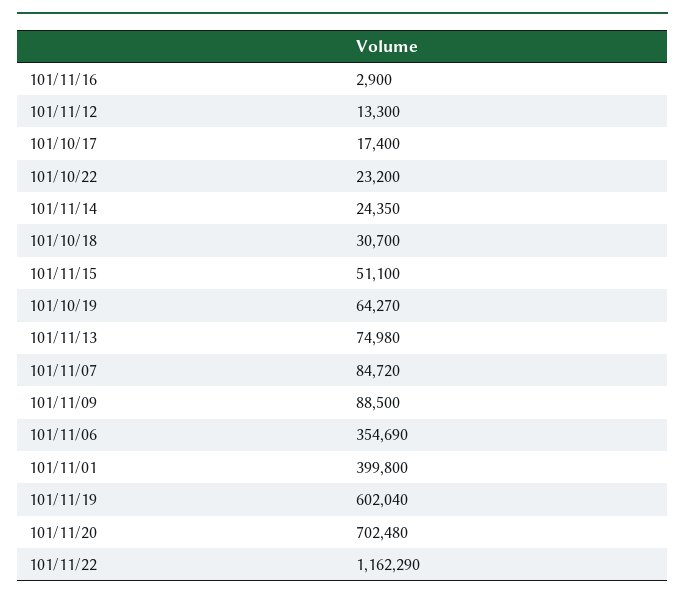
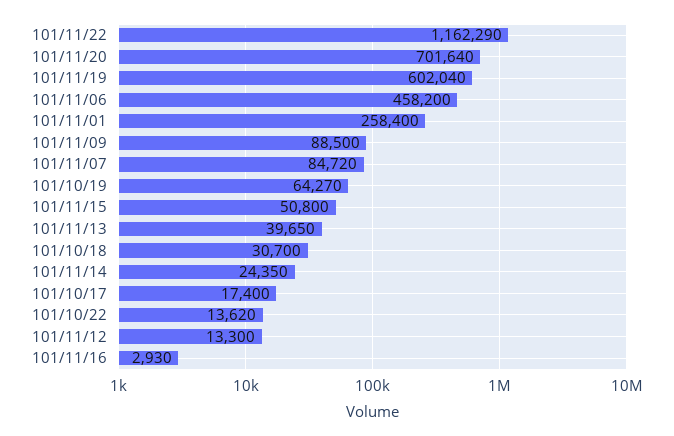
101/11/16: 2900 -> 2930
101/10/22: 23200 -> 13620
101/11/15: 51100 -> 50800
101/11/13: 74980 -> 39650
101/11/06: 354690 -> 458200
101/11/01: 399800 -> 258400
101/11/20: 702480 -> 701640

